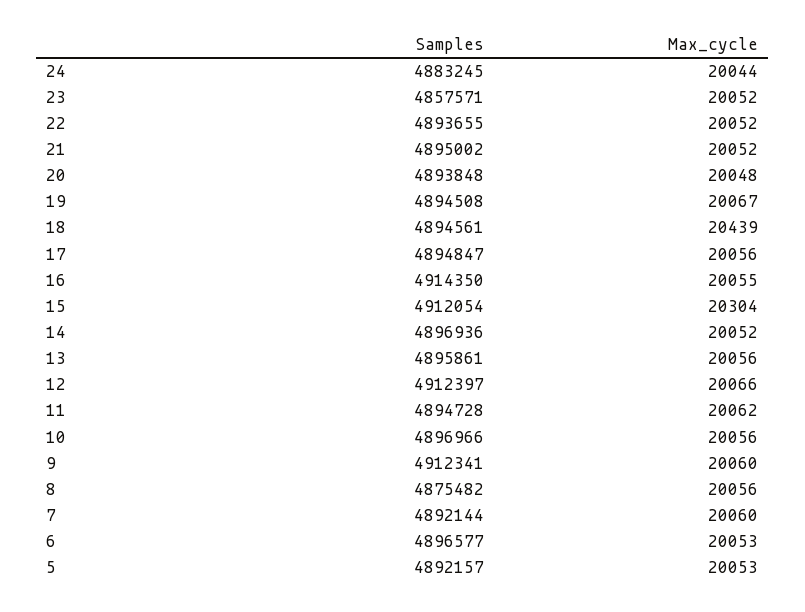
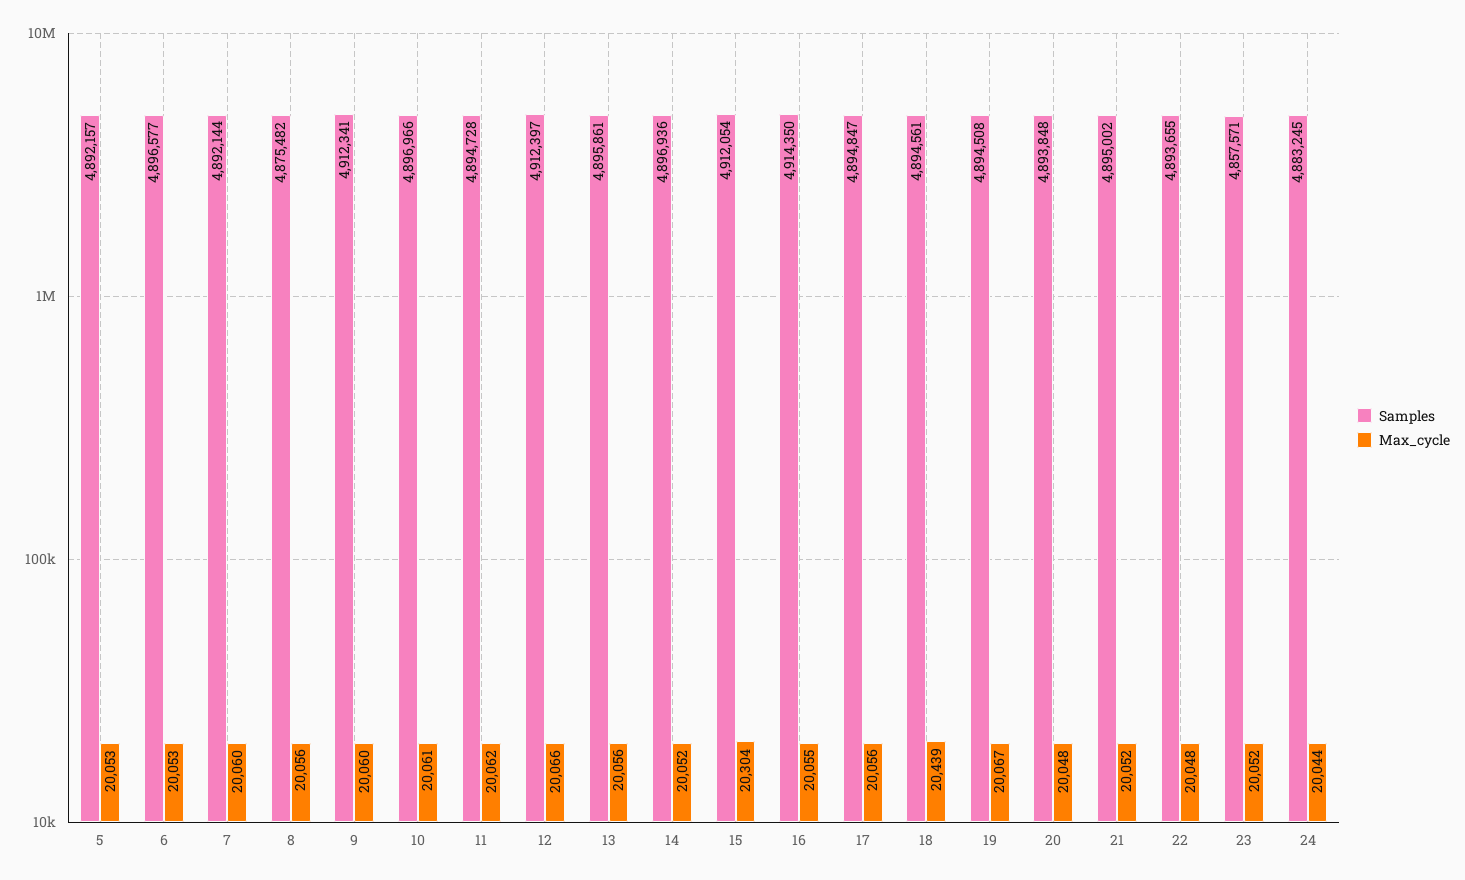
Max_cycle, 22: 20052 -> 20048
Max_cycle, 10: 20056 -> 20061

